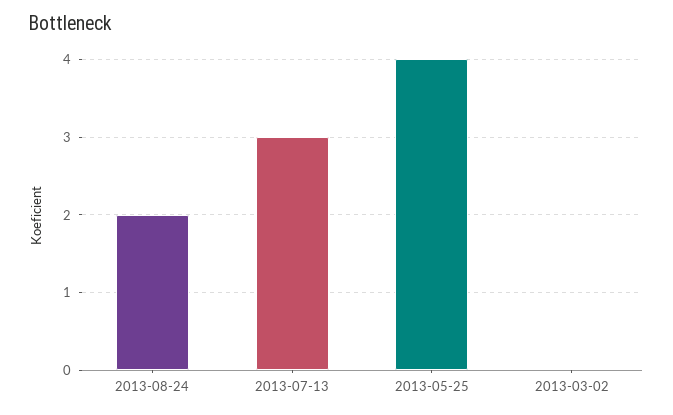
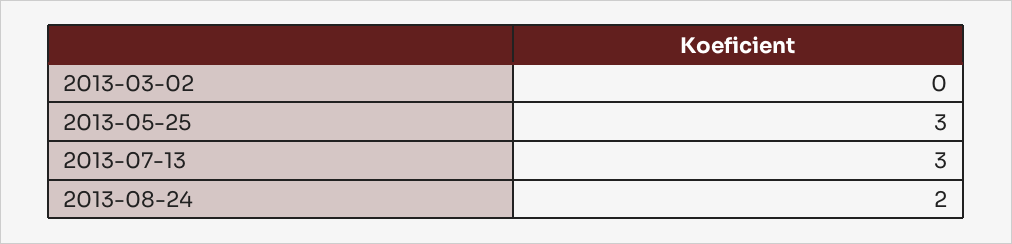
2013-05-25: 4 -> 3

